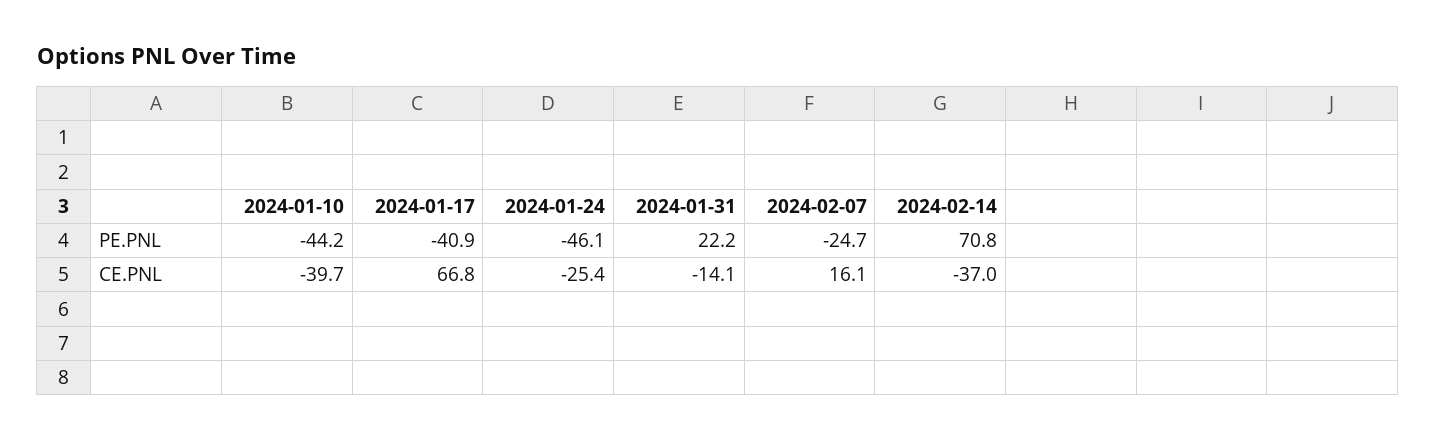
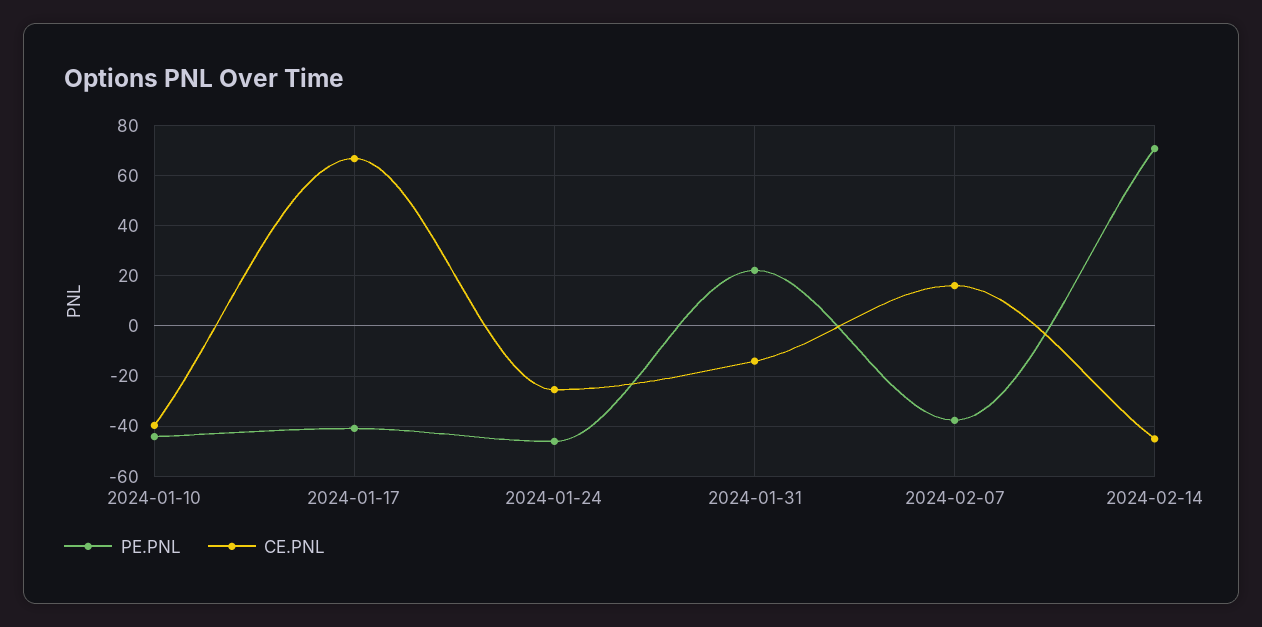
PE.PNL, 2024-02-07: -24.7 -> -37.5
CE.PNL, 2024-02-14: -37 -> -45

